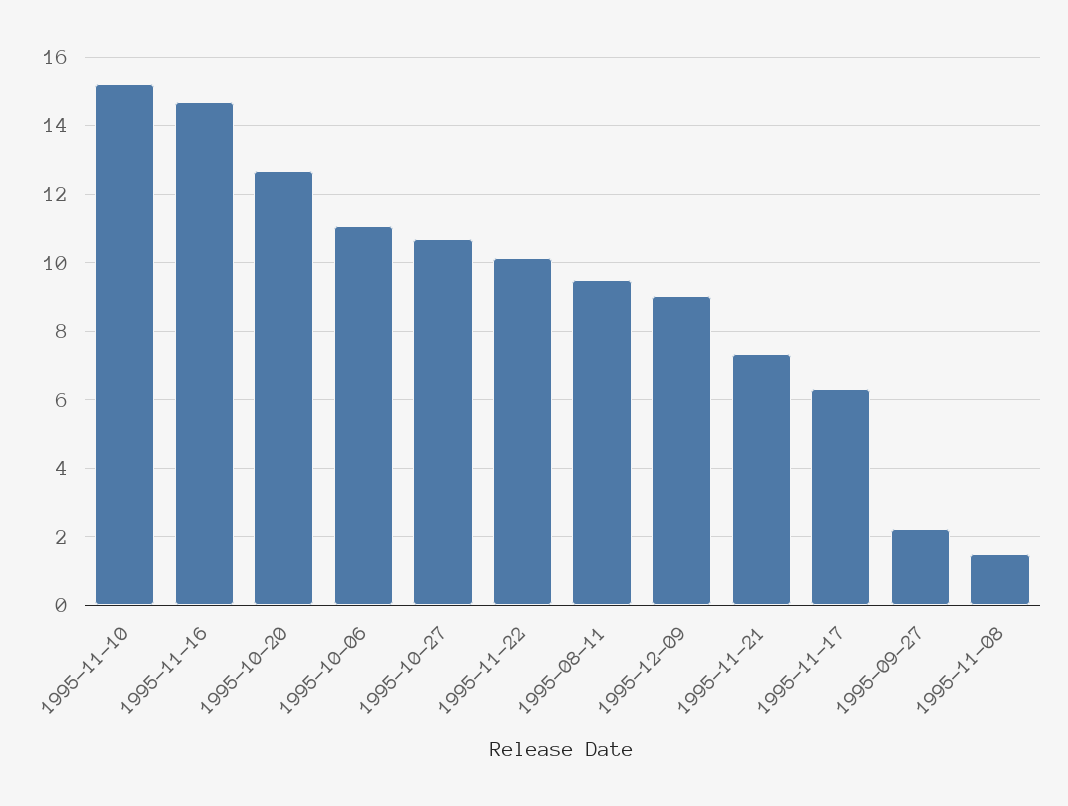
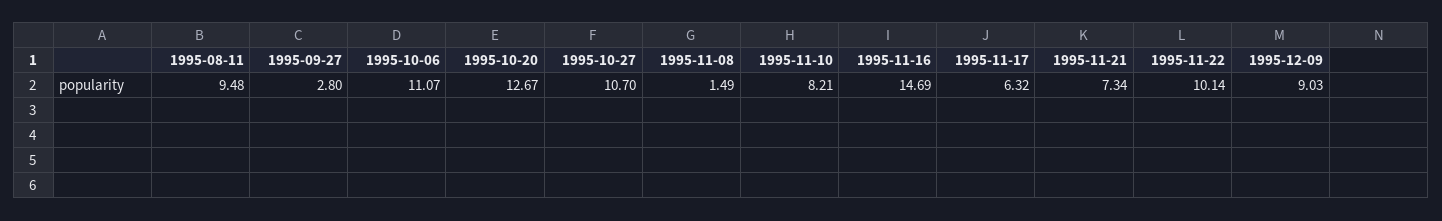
1995-11-10: 15.2 -> 8.21
1995-09-27: 2.2 -> 2.8

